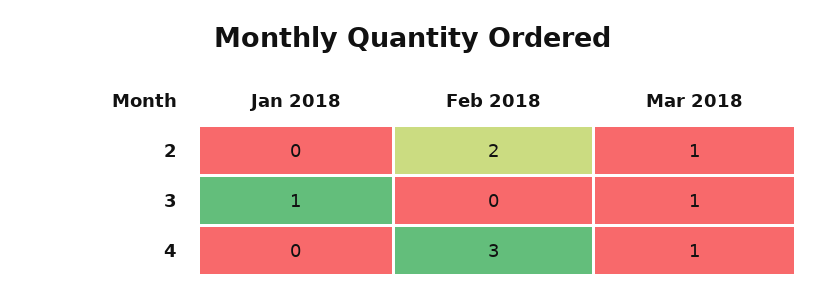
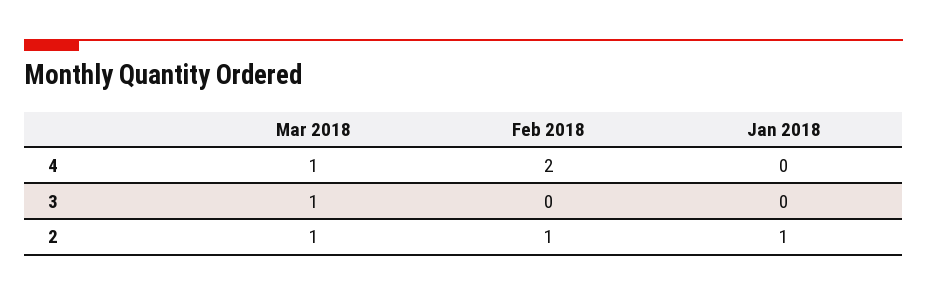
Jan 2018, 2: 0 -> 1
Feb 2018, 2: 2 -> 1
Jan 2018, 3: 1 -> 0
Feb 2018, 4: 3 -> 2

